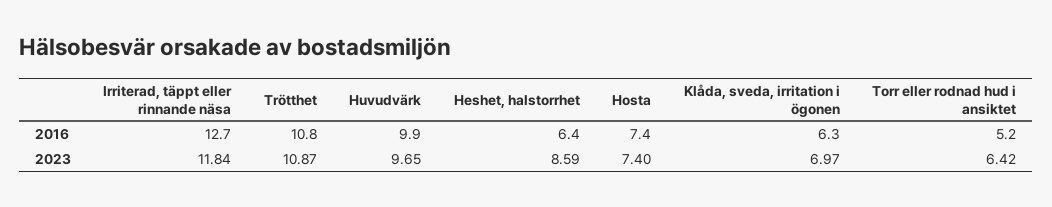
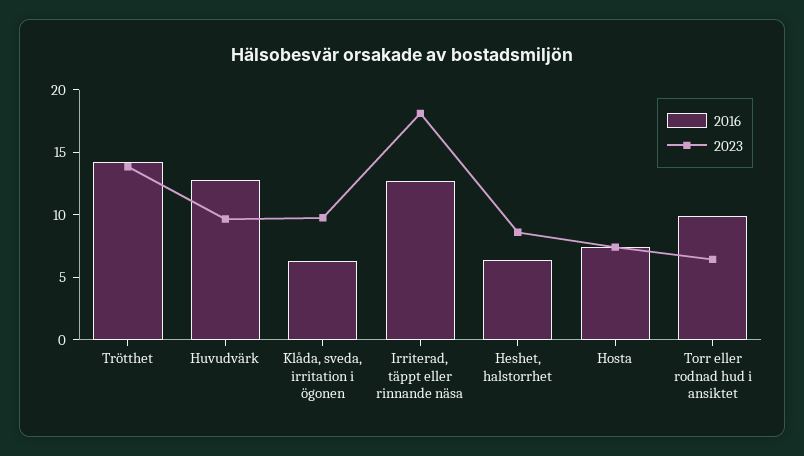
2016, Trötthet: 10.8 -> 14
2016, Huvudvärk: 9.9 -> 13
2016, Torr eller rodnad hud i ansiktet: 5.2 -> 10
2023, Irriterad, täppt eller rinnande näsa: 11.84 -> 18
2023, Trötthet: 10.87 -> 14
2023, Klåda, sveda, irritation i ögonen: 6.97 -> 10

